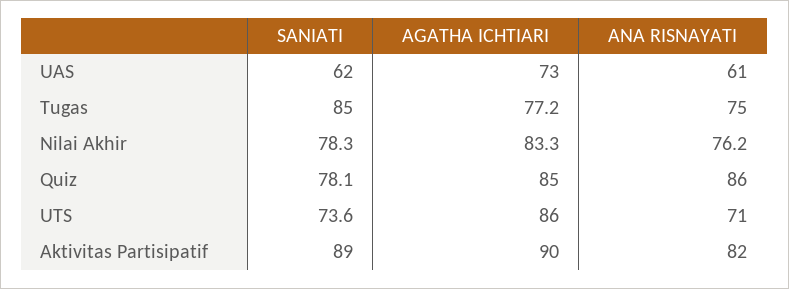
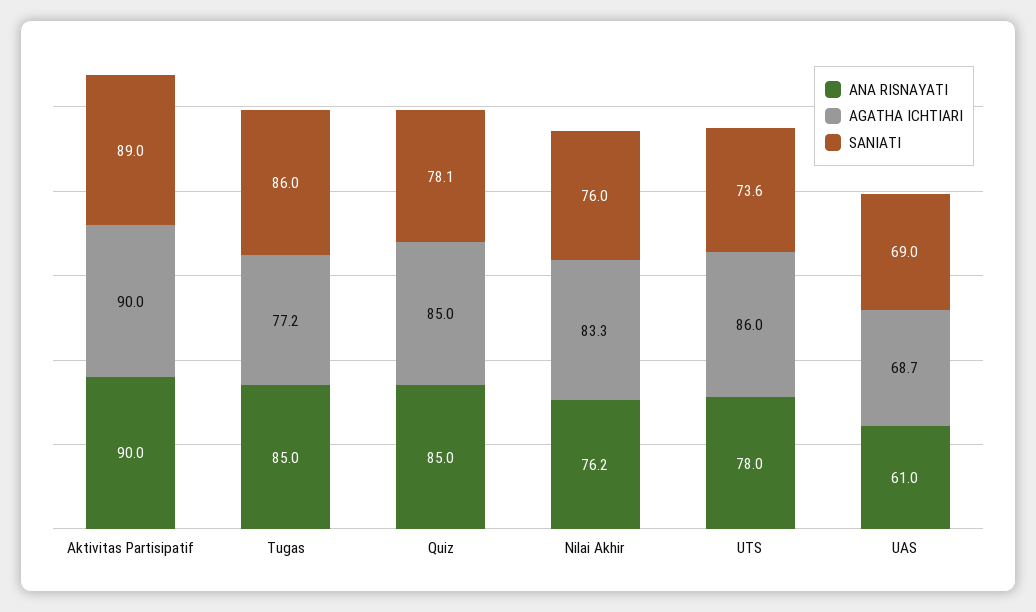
SANIATI, UAS: 62 -> 69
AGATHA ICHTIARI, UAS: 73 -> 68.7
SANIATI, Tugas: 85 -> 86
ANA RISNAYATI, Tugas: 75 -> 85
SANIATI, Nilai Akhir: 78.3 -> 76
ANA RISNAYATI, Quiz: 86 -> 85
ANA RISNAYATI, UTS: 71 -> 78
ANA RISNAYATI, Aktivitas Partisipatif: 82 -> 90

